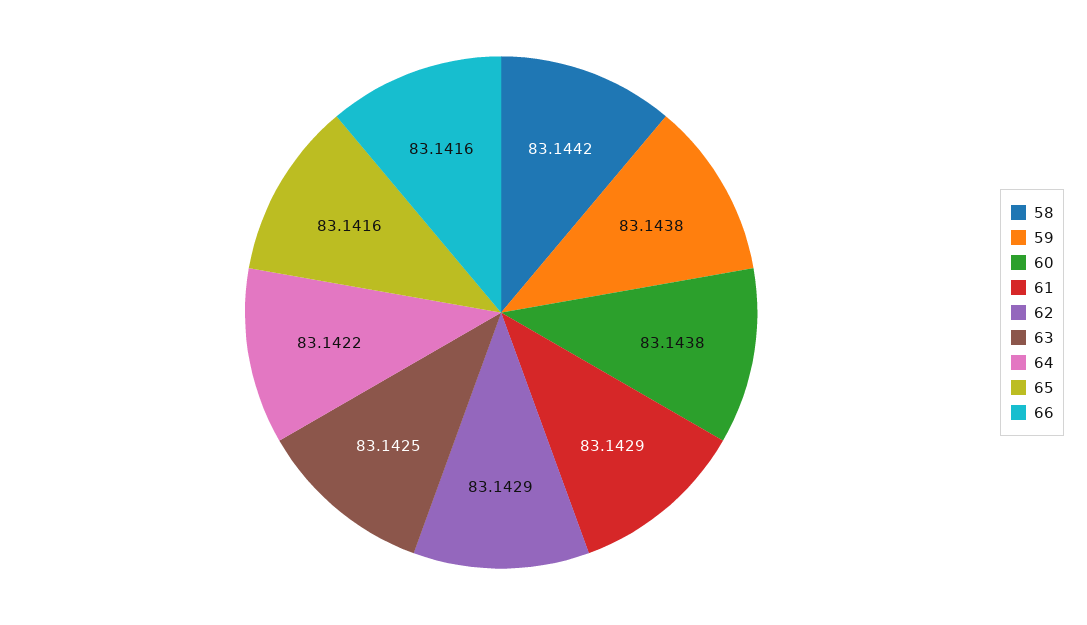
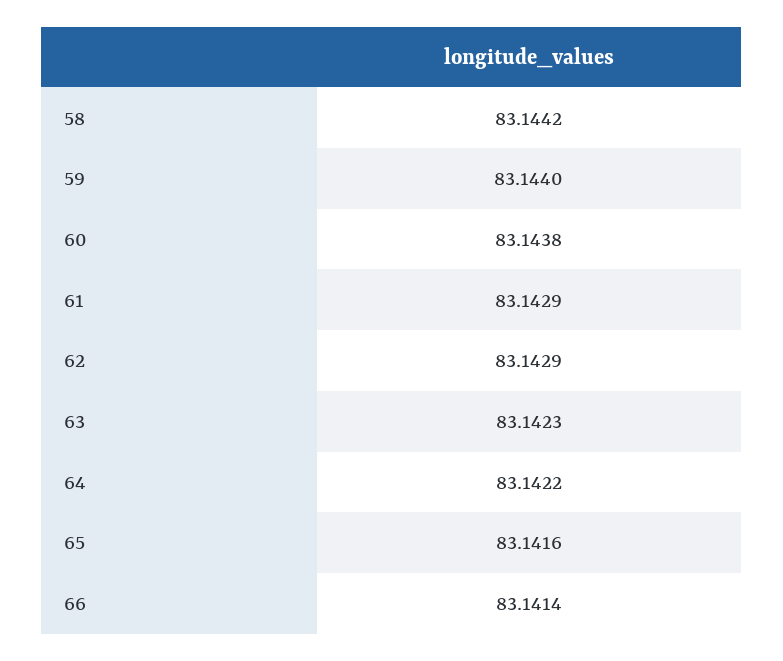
59: 83.1438 -> 83.144
63: 83.1425 -> 83.1423
66: 83.1416 -> 83.1414

